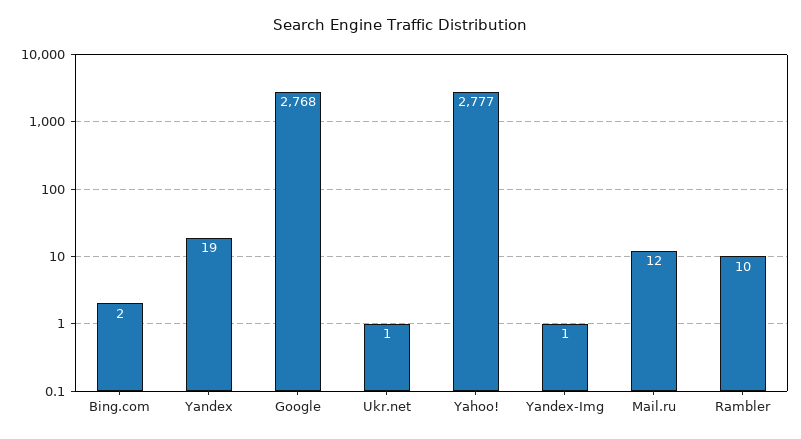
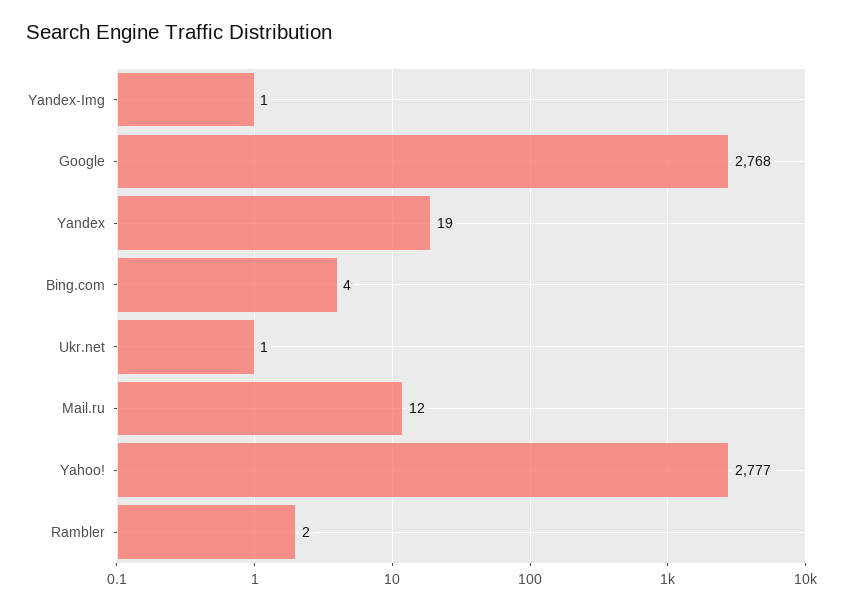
Bing.com: 2 -> 4
Rambler: 10 -> 2

